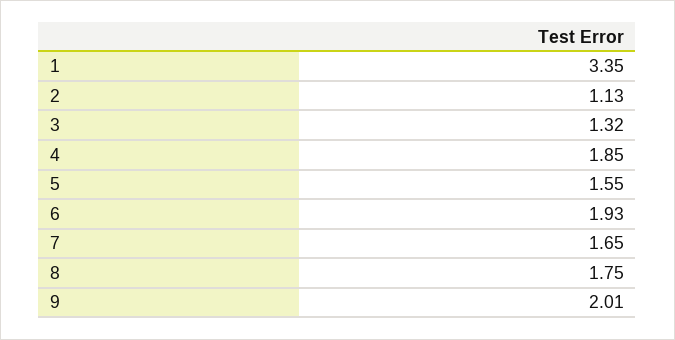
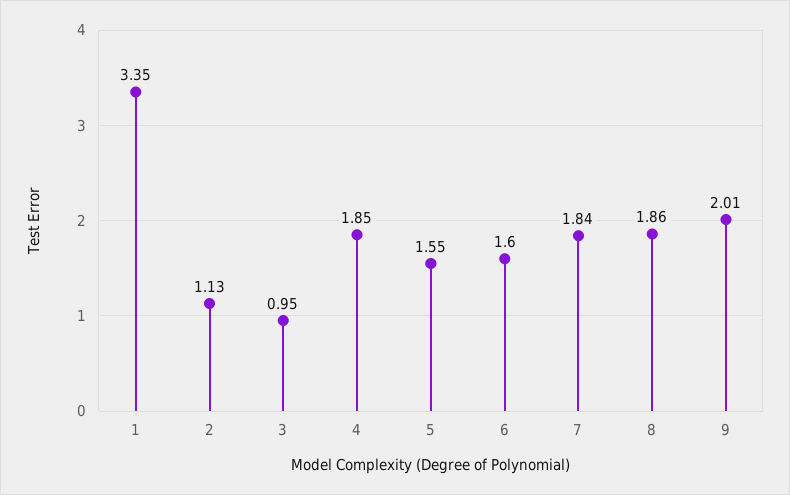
3: 1.32 -> 0.95
6: 1.93 -> 1.6
7: 1.65 -> 1.84
8: 1.75 -> 1.86

